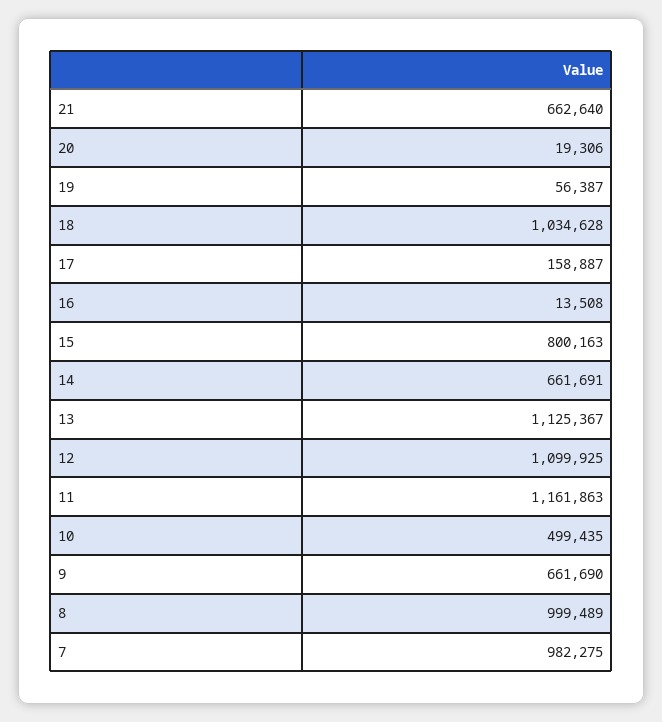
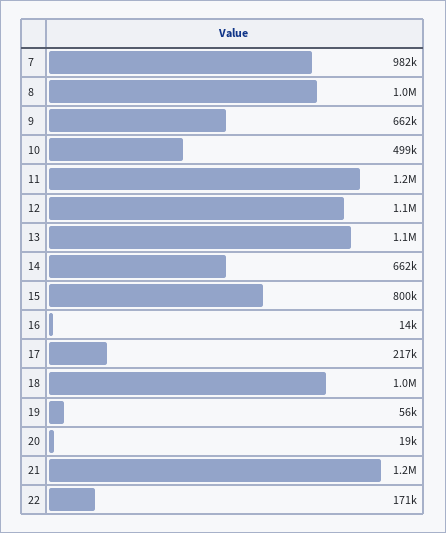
21: 662640 -> 1200000
17: 158887 -> 217000
22: none -> 171000

